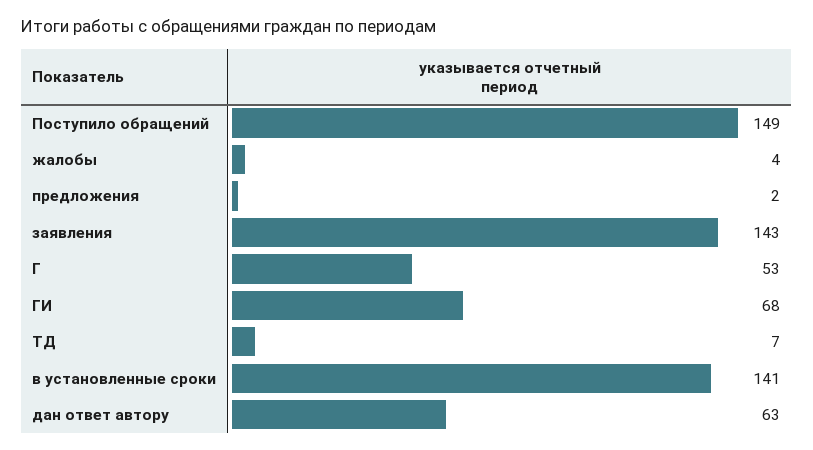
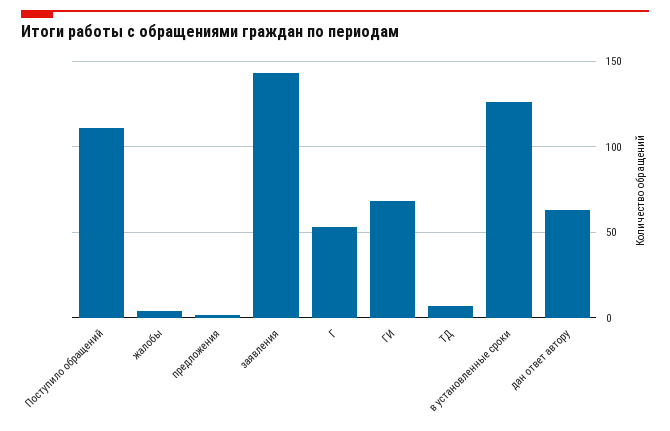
Поступило обращений: 149 -> 110
в установленные сроки: 141 -> 125

